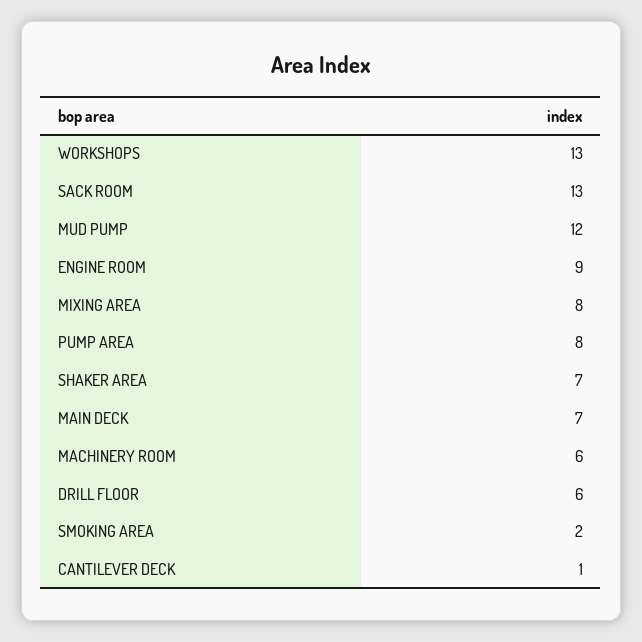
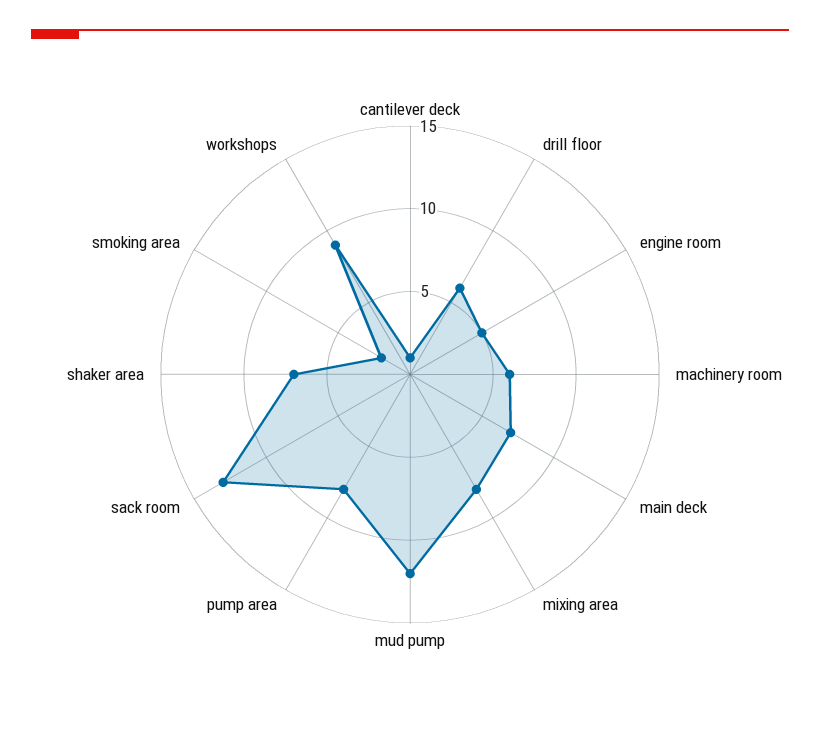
WORKSHOPS: 13 -> 9
ENGINE ROOM: 9 -> 5

